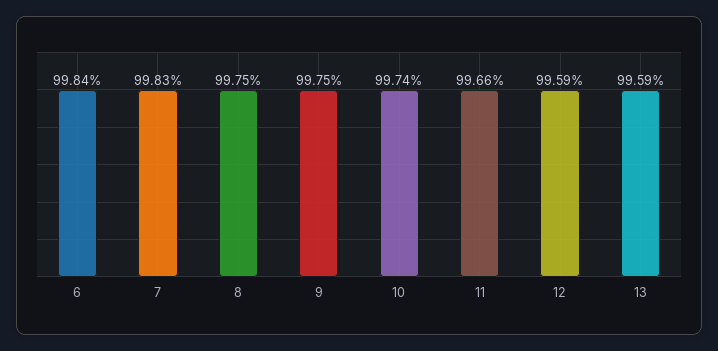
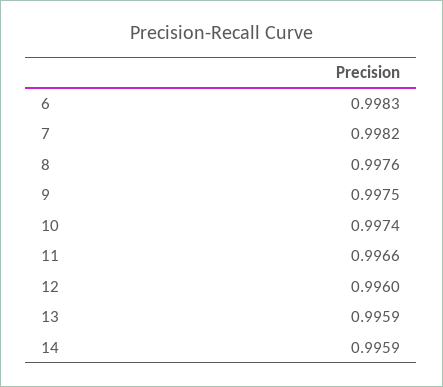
6: 0.9984 -> 0.9983
7: 0.9983 -> 0.9982
8: 0.9975 -> 0.9976
12: 0.9959 -> 0.996
14: none -> 0.9959

